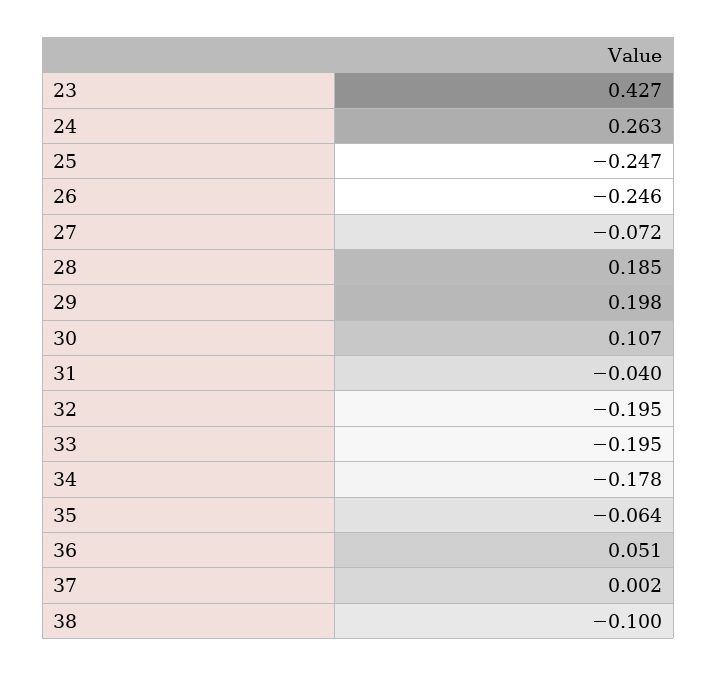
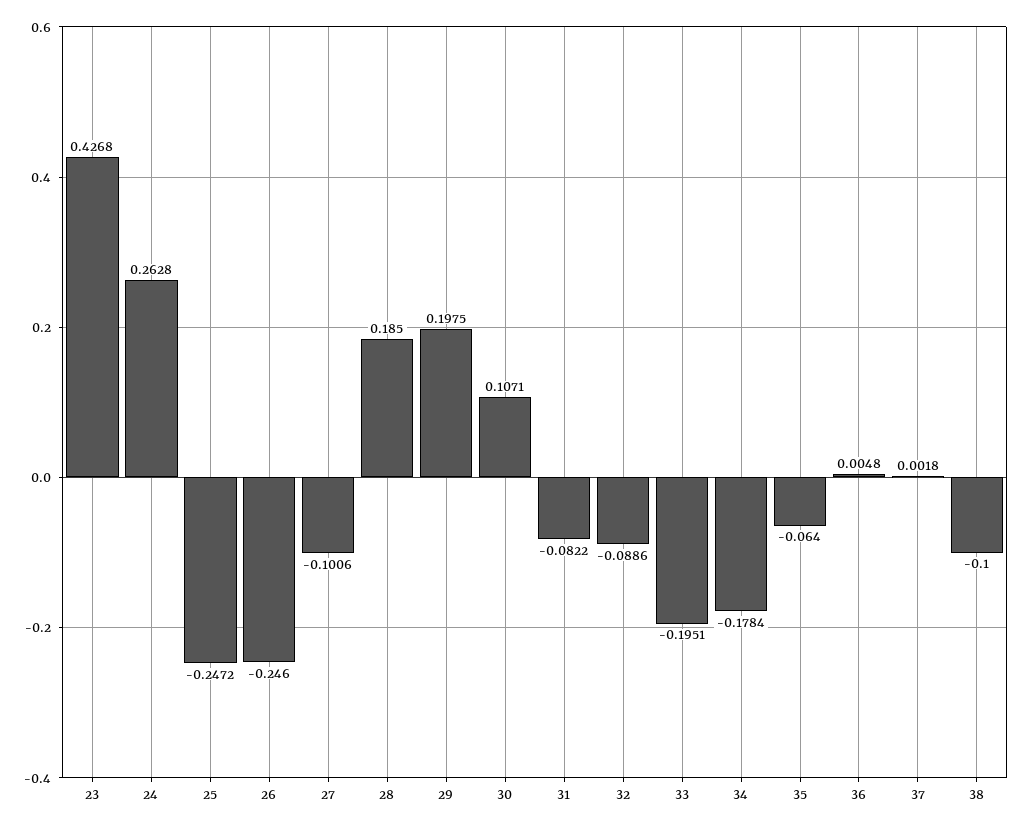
27: -0.072 -> -0.1006
31: -0.04 -> -0.0822
32: -0.195 -> -0.0886
36: 0.051 -> 0.0048

